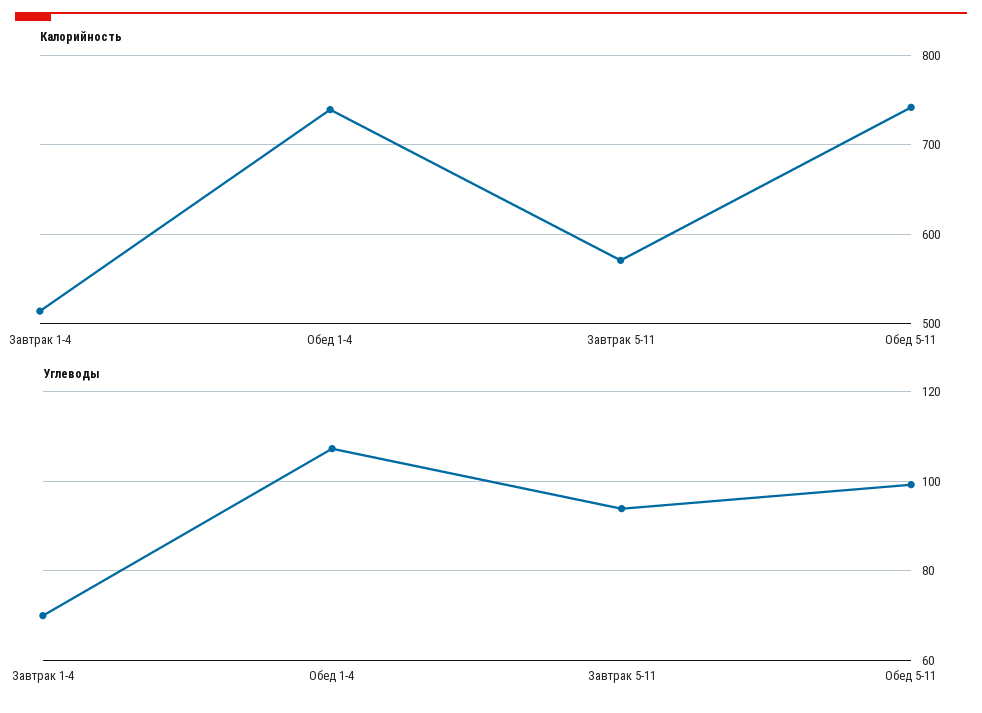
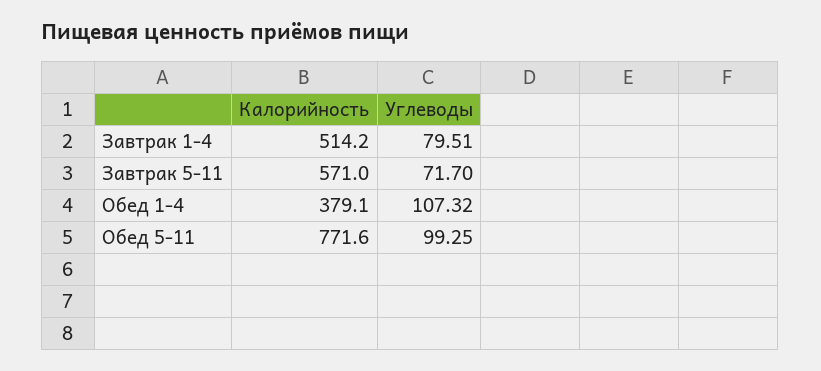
Калорийность, Обед 1-4: 740 -> 379.1
Калорийность, Обед 5-11: 740 -> 771.6
Углеводы, Завтрак 1-4: 70 -> 79.51
Углеводы, Завтрак 5-11: 94 -> 71.7

